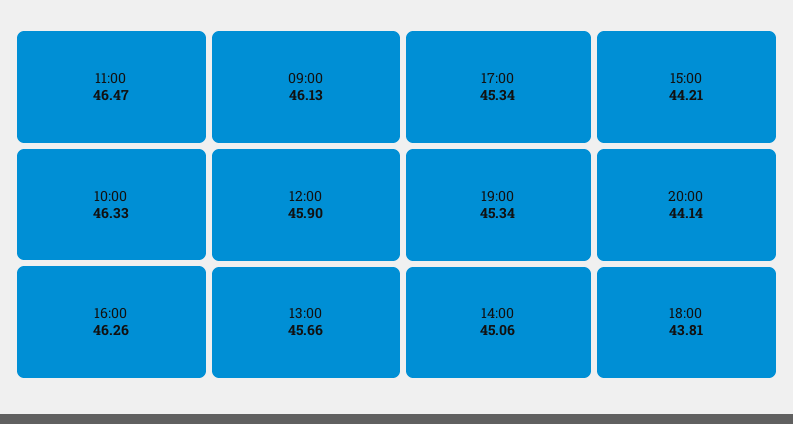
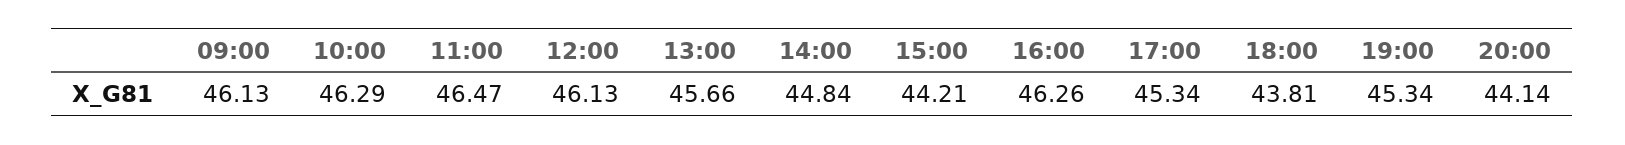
10:00: 46.33 -> 46.29
12:00: 45.9 -> 46.13
14:00: 45.06 -> 44.84

